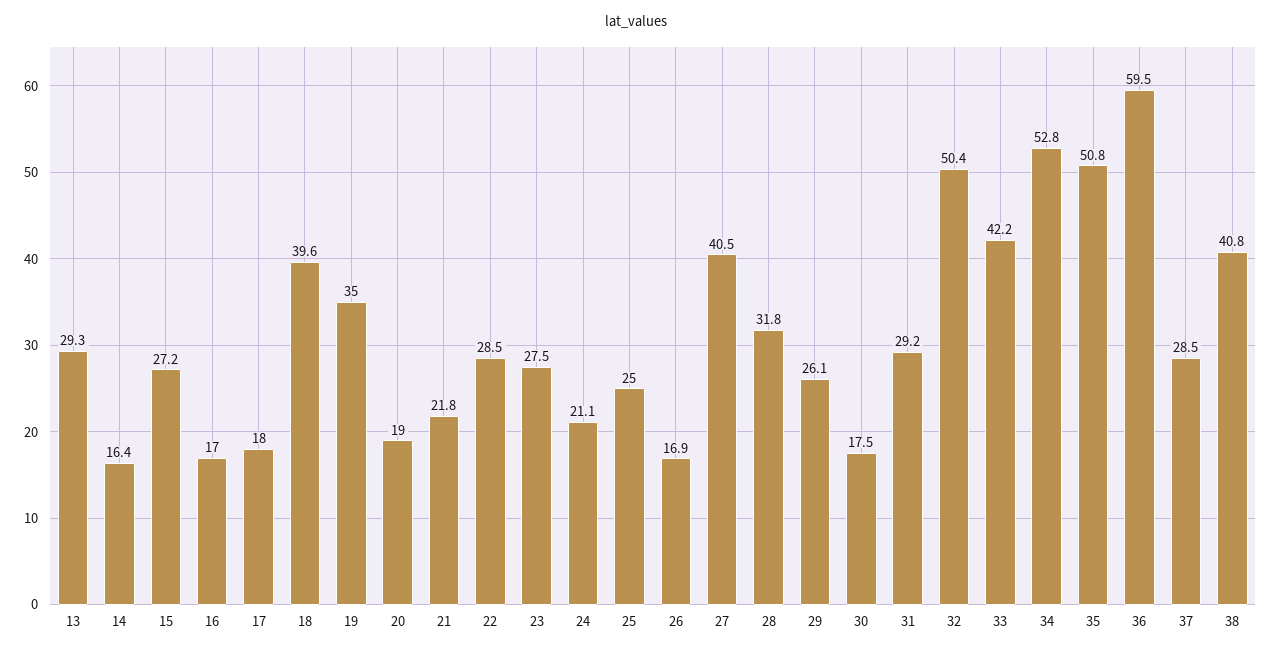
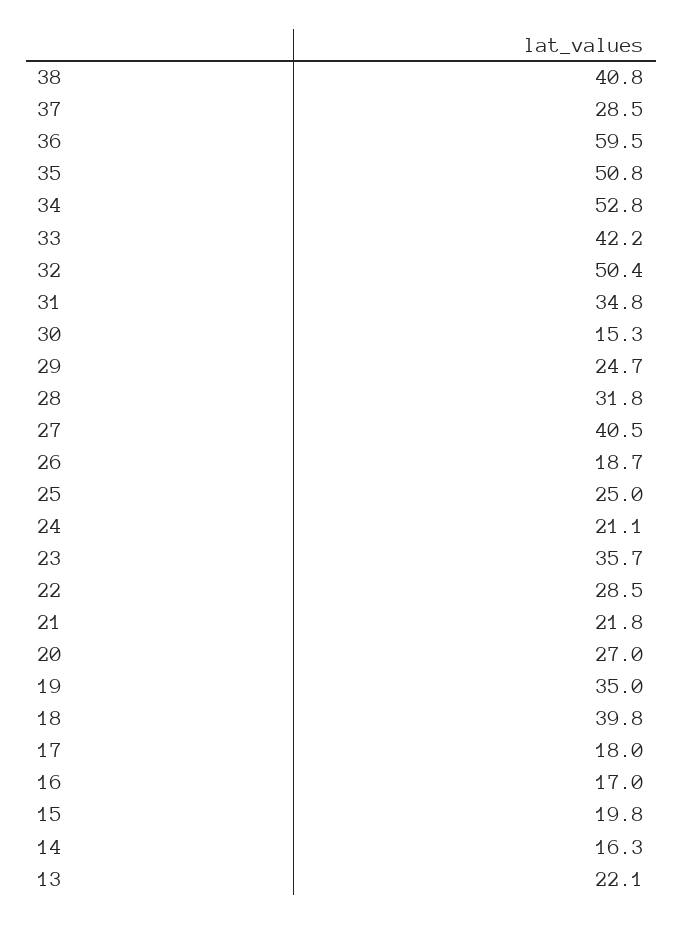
13: 29.3 -> 22.1
14: 16.4 -> 16.3
15: 27.2 -> 19.8
18: 39.6 -> 39.8
20: 19 -> 27
23: 27.5 -> 35.7
26: 16.9 -> 18.7
29: 26.1 -> 24.7
30: 17.5 -> 15.3
31: 29.2 -> 34.8

